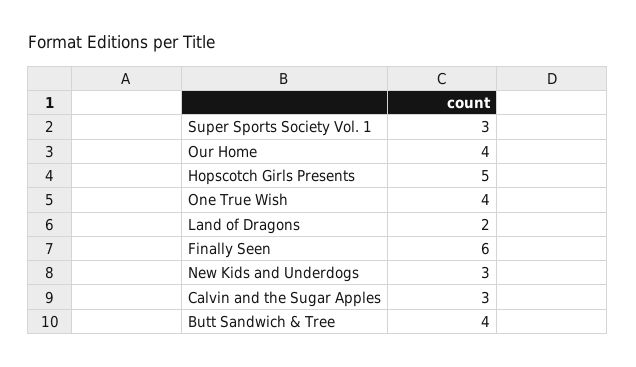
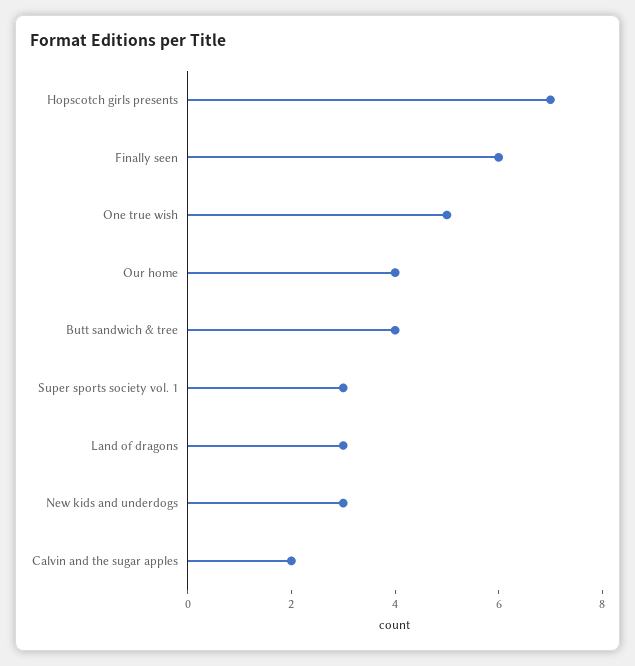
Hopscotch Girls Presents: 5 -> 7
One True Wish: 4 -> 5
Land of Dragons: 2 -> 3
Calvin and the Sugar Apples: 3 -> 2

